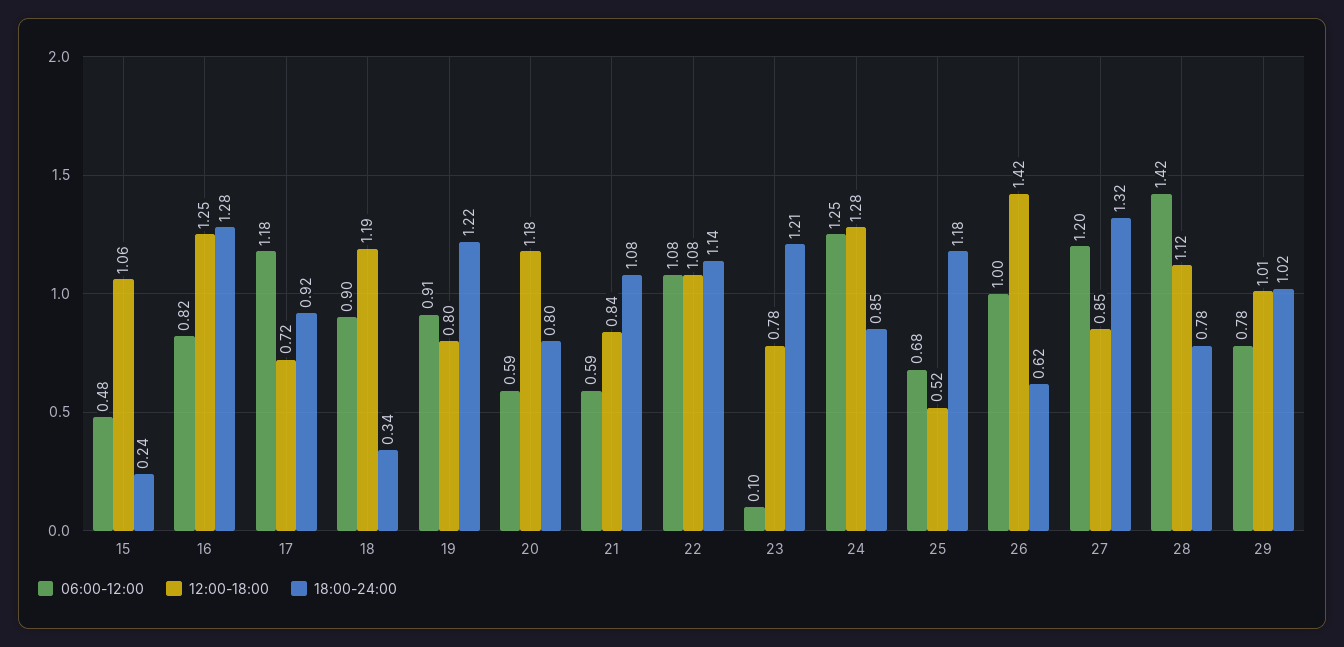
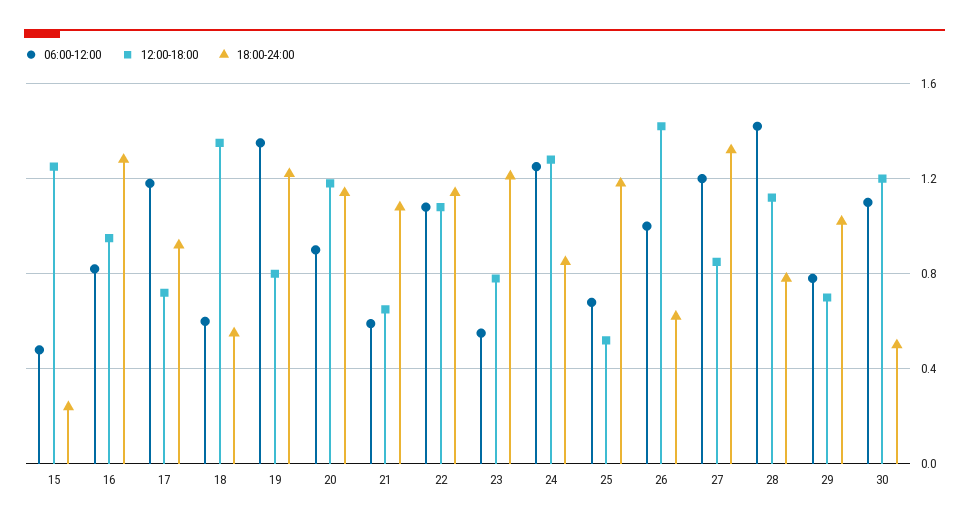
12:00-18:00, 15: 1.06 -> 1.25
12:00-18:00, 16: 1.25 -> 0.95
06:00-12:00, 18: 0.9 -> 0.6
12:00-18:00, 18: 1.19 -> 1.35
18:00-24:00, 18: 0.34 -> 0.55
06:00-12:00, 19: 0.91 -> 1.35
06:00-12:00, 20: 0.59 -> 0.9
18:00-24:00, 20: 0.8 -> 1.15
12:00-18:00, 21: 0.84 -> 0.65
06:00-12:00, 23: 0.1 -> 0.55
12:00-18:00, 29: 1.01 -> 0.7
06:00-12:00, 30: none -> 1.1
12:00-18:00, 30: none -> 1.2
18:00-24:00, 30: none -> 0.5

